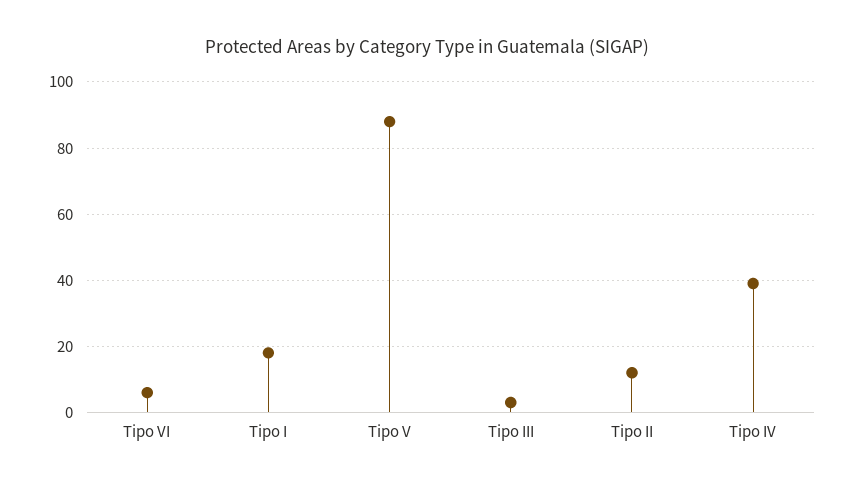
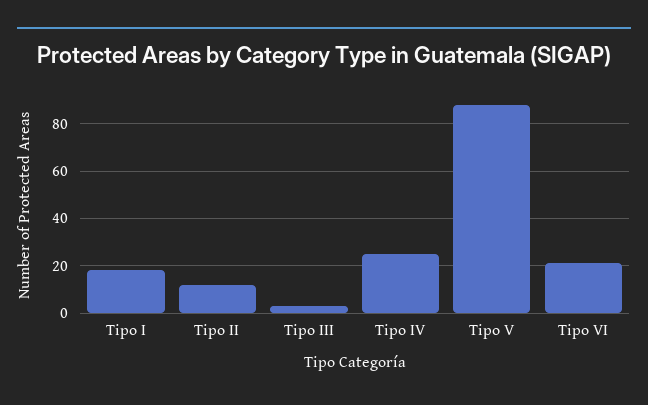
Tipo VI: 5 -> 20
Tipo IV: 40 -> 25

